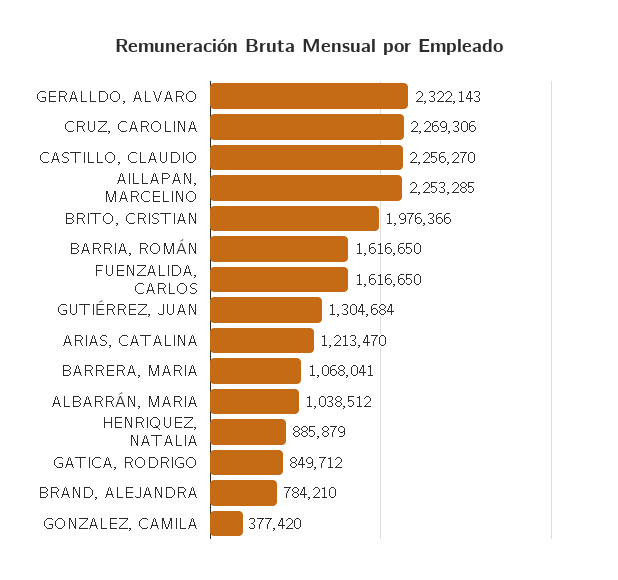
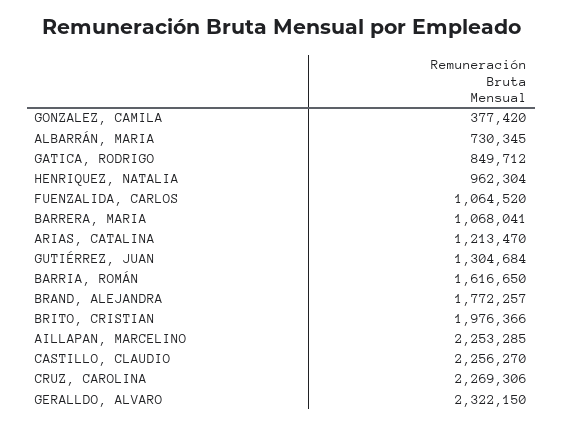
GERALLDO, ALVARO: 2322143 -> 2322150
FUENZALIDA, CARLOS: 1616650 -> 1064520
ALBARRÁN, MARIA: 1038512 -> 730345
HENRIQUEZ, NATALIA: 885879 -> 962304
BRAND, ALEJANDRA: 784210 -> 1772257

